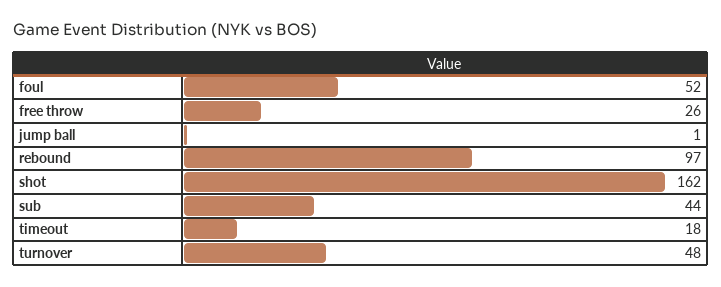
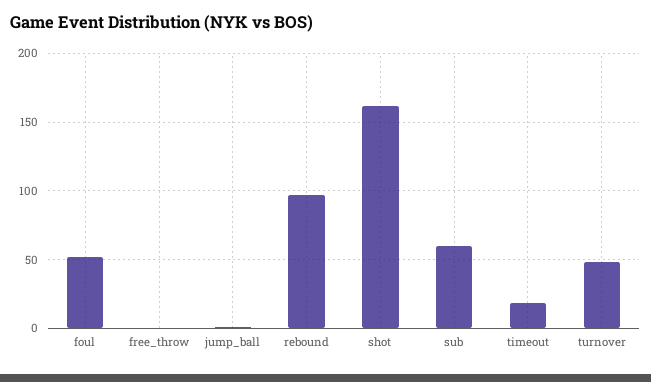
free throw: 26 -> 0
sub: 44 -> 60

